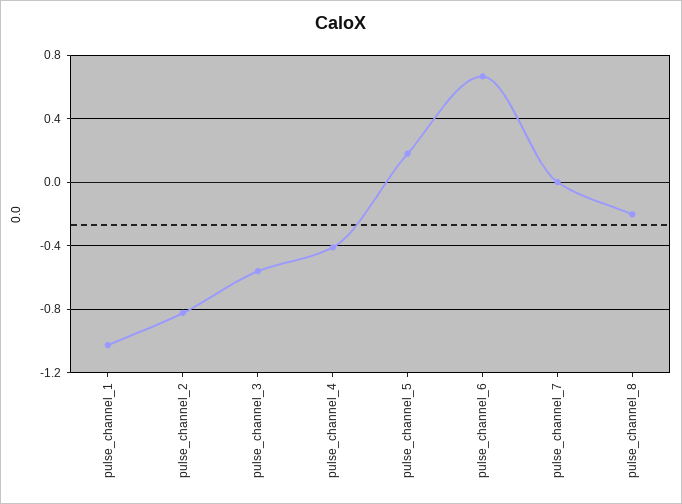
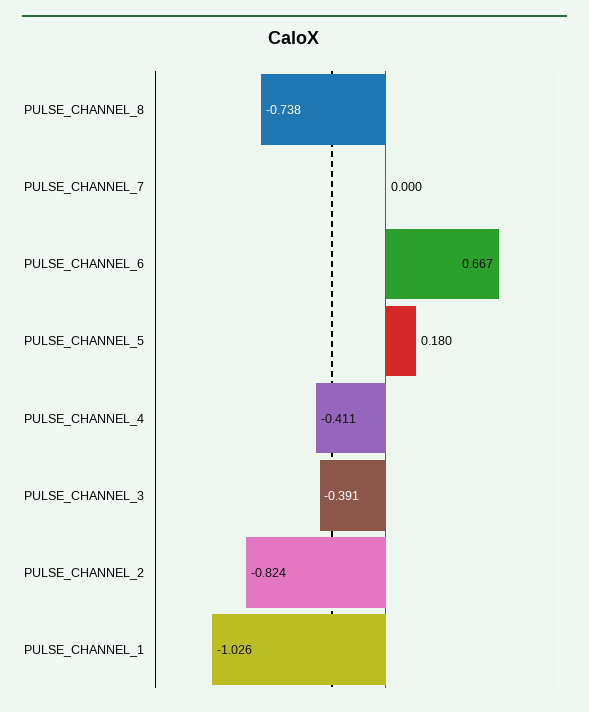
pulse_channel_3: -0.55 -> -0.391
pulse_channel_8: -0.2 -> -0.738

